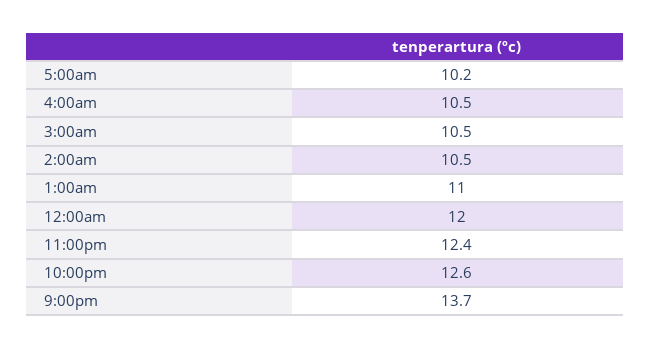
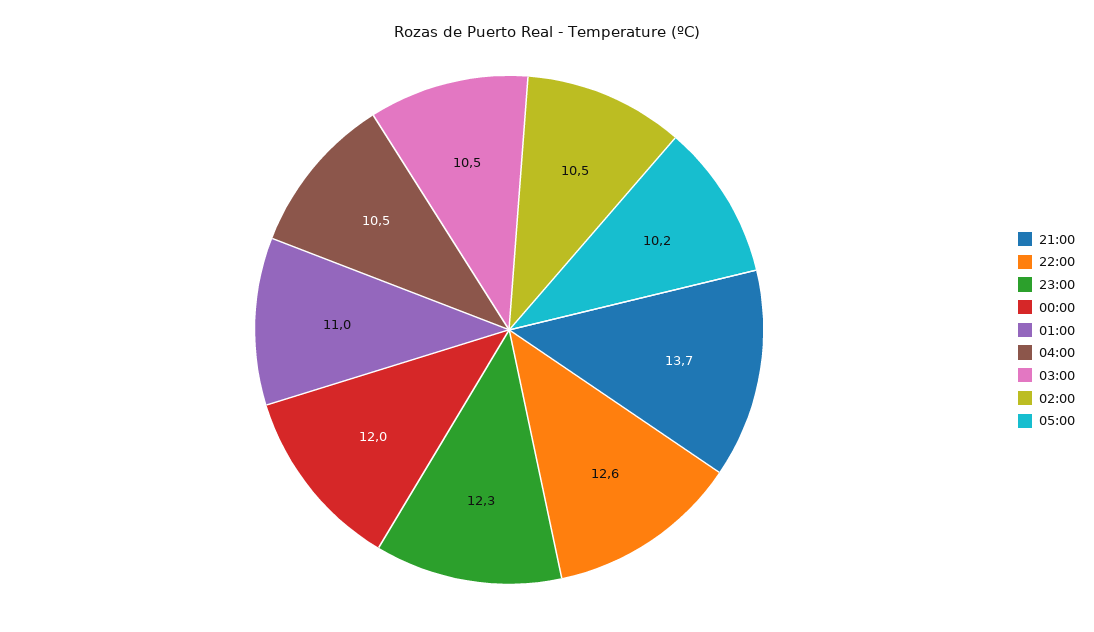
11:00pm: 12.4 -> 12.3

